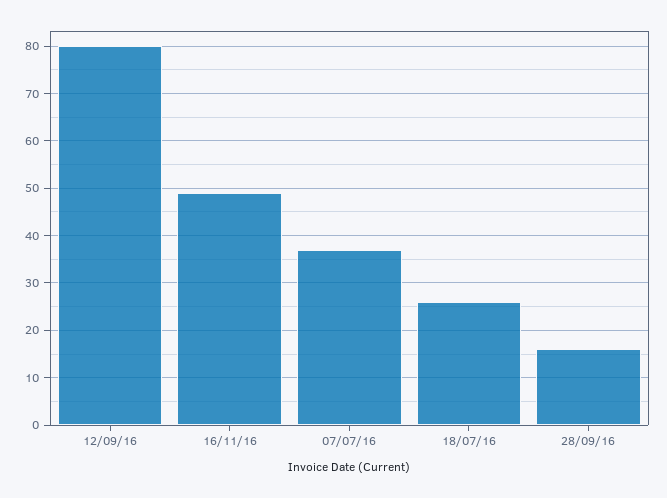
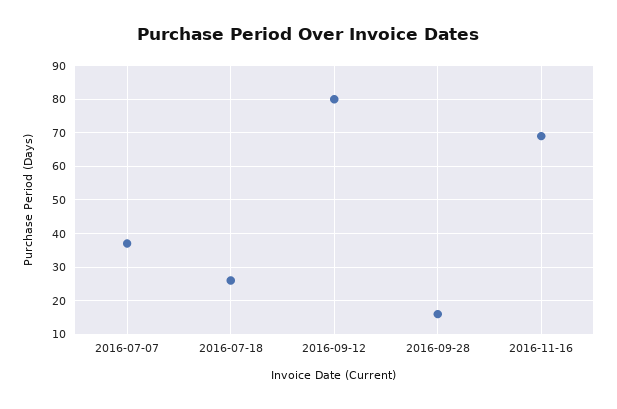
16/11/16: 50 -> 70

